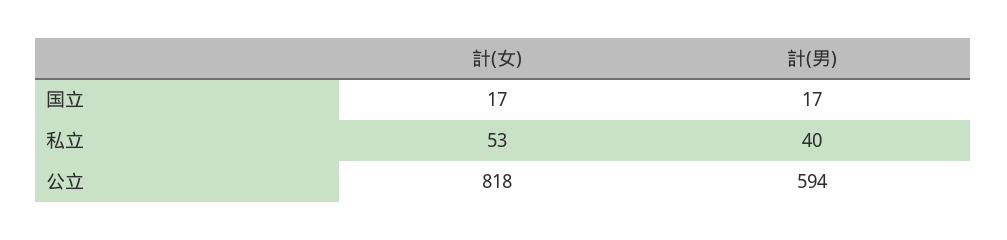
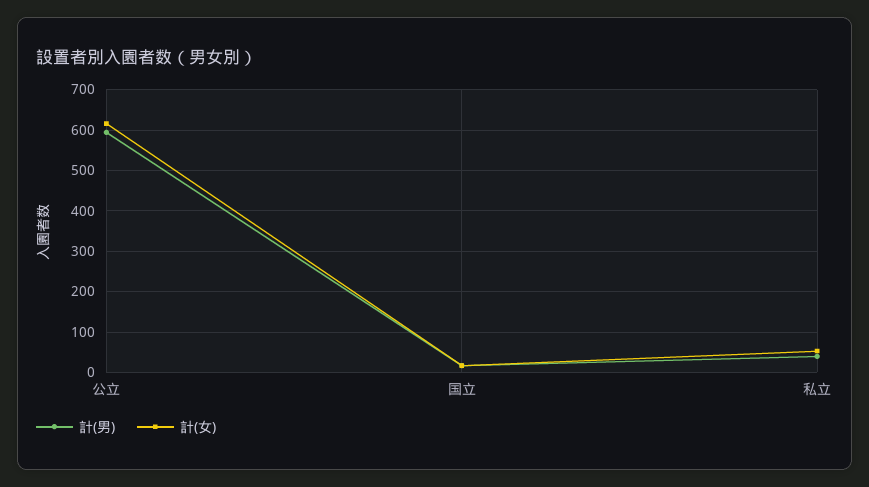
計(女), 公立: 818 -> 620

